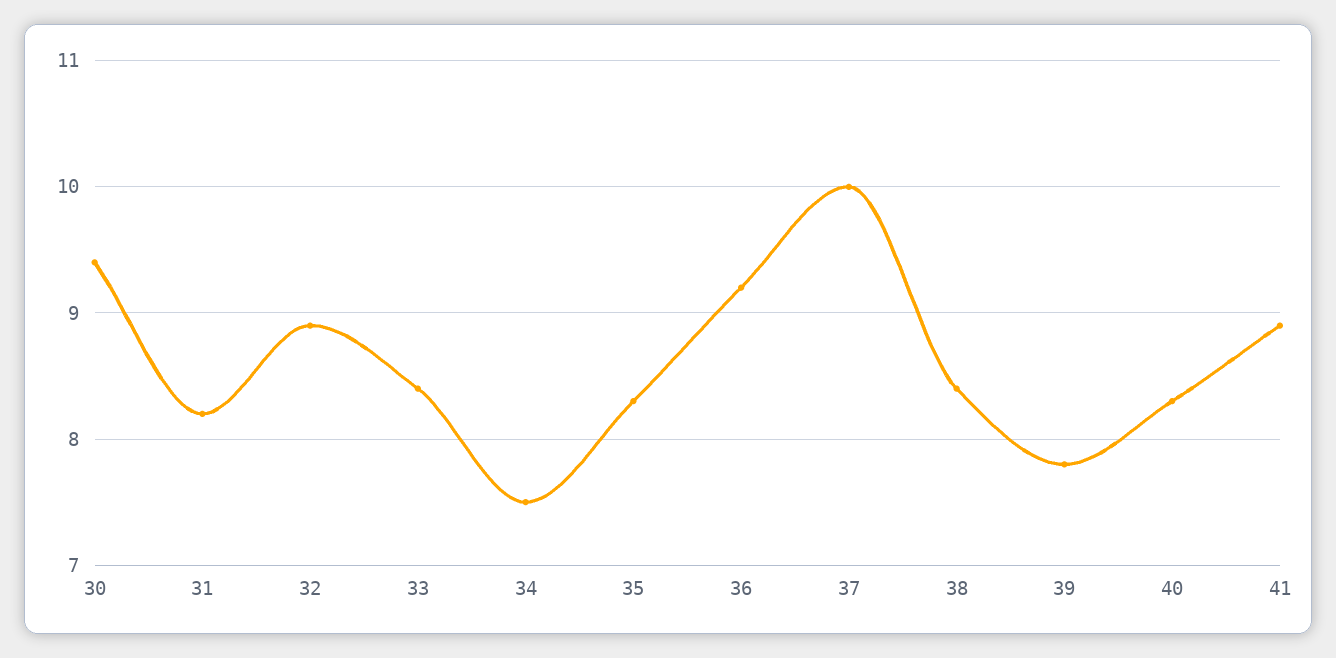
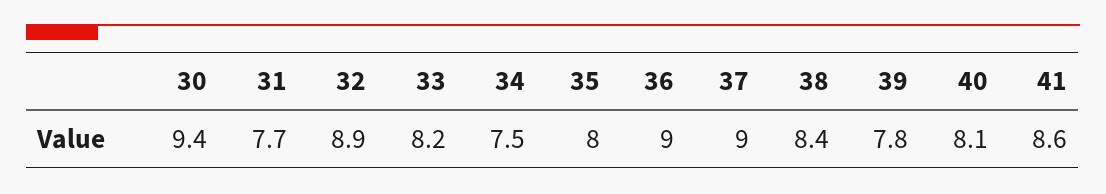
31: 8.2 -> 7.7
33: 8.4 -> 8.2
35: 8.3 -> 8
36: 9.2 -> 9
37: 10 -> 9
40: 8.3 -> 8.1
41: 8.9 -> 8.6

